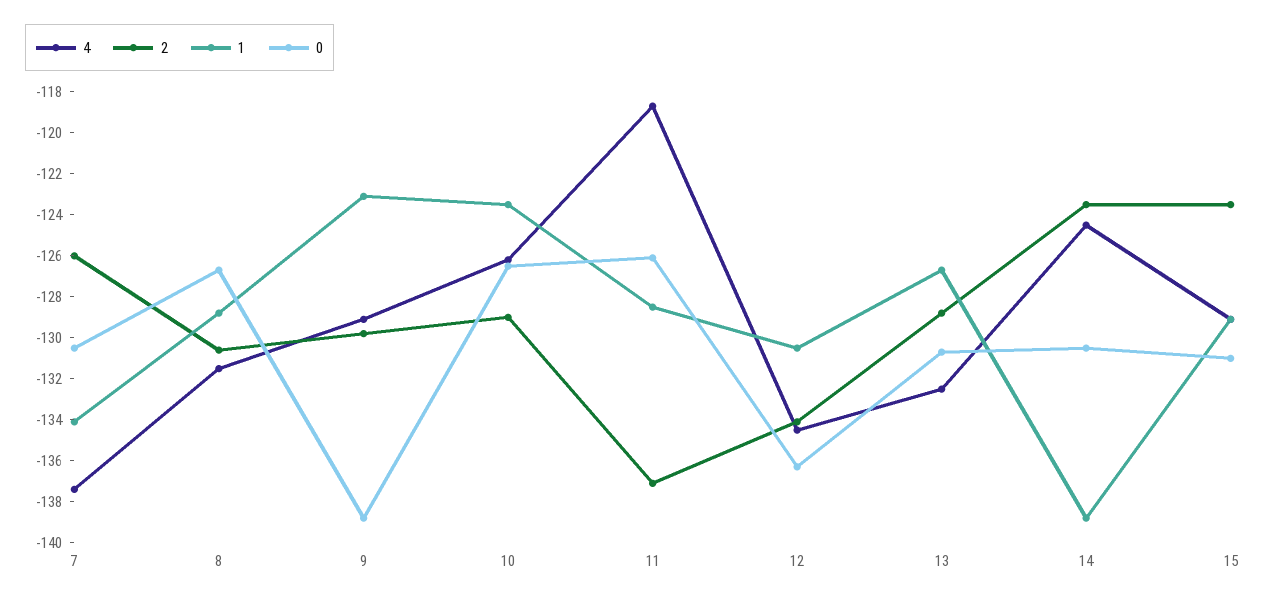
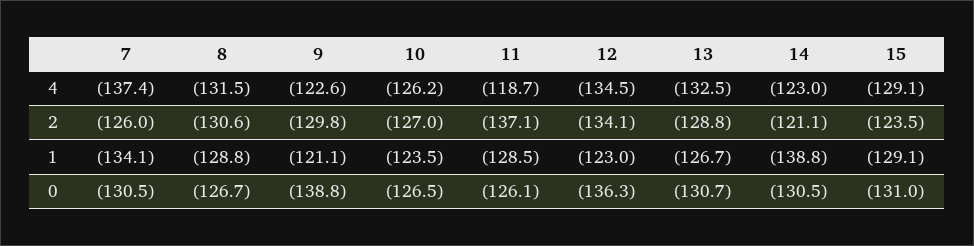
4, 9: -129 -> -122.6
1, 9: -123 -> -121.1
2, 10: -129 -> -127
1, 12: -130.5 -> -123
4, 14: -124.5 -> -123
2, 14: -123.5 -> -121.1

